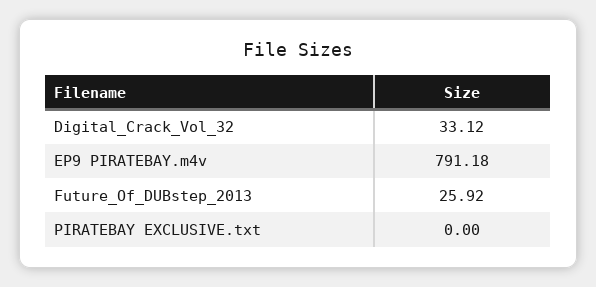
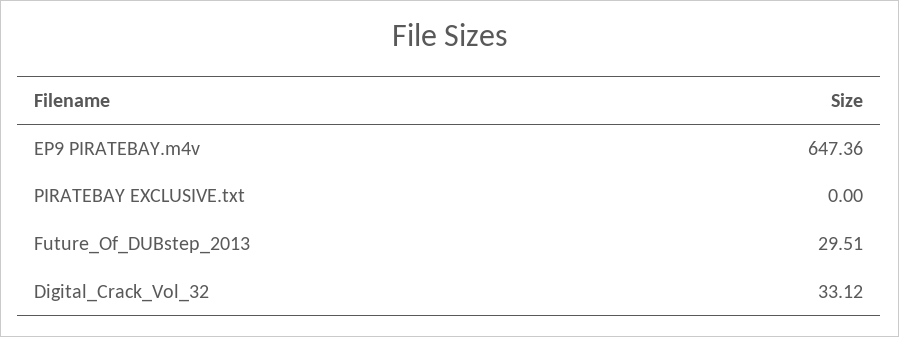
EP9 PIRATEBAY.m4v: 791.18 -> 647.36
Future_Of_DUBstep_2013: 25.92 -> 29.51

